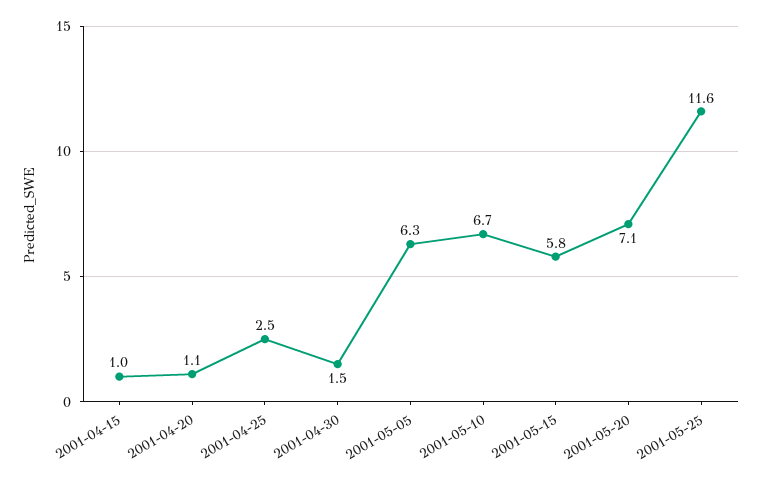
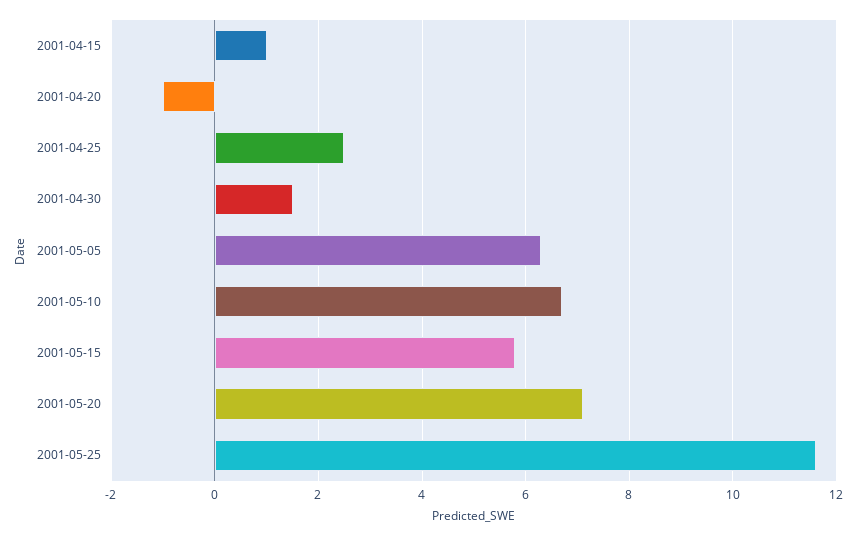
2001-04-20: 1.1 -> -1

